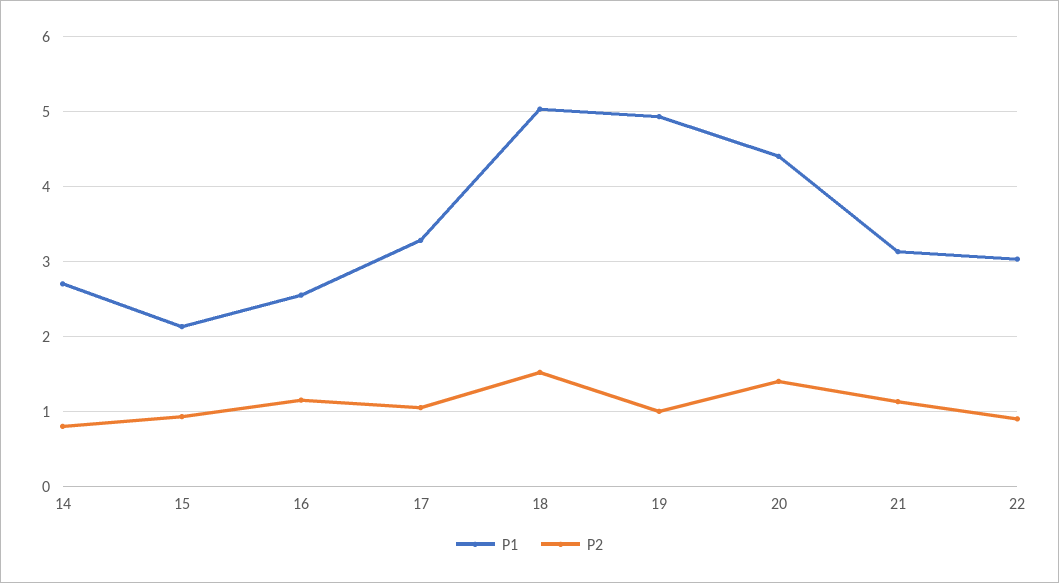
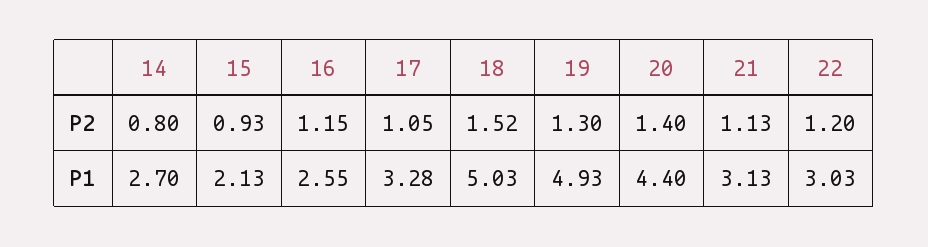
P2, 19: 1 -> 1.3
P2, 22: 0.9 -> 1.2

